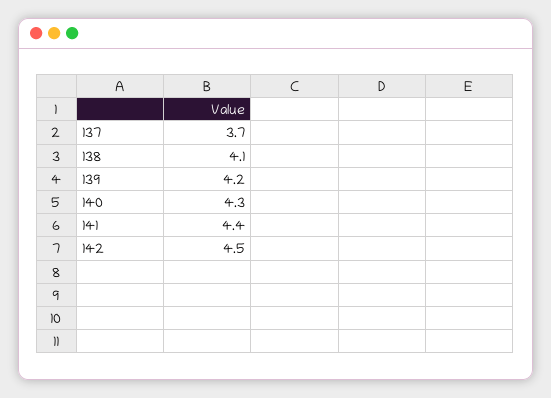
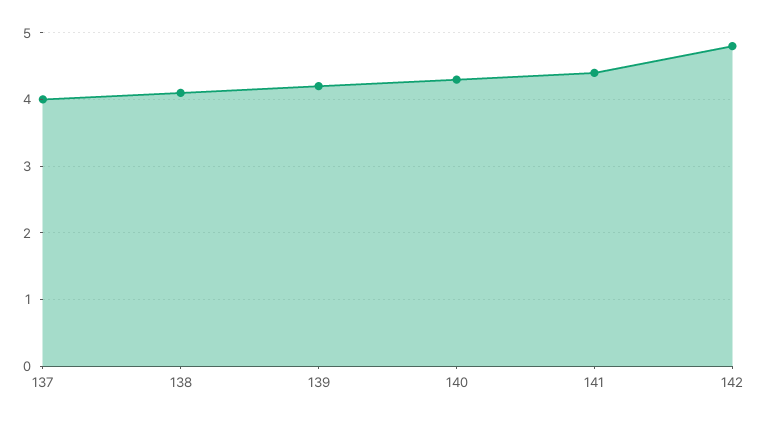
137: 3.7 -> 4
142: 4.5 -> 4.8

